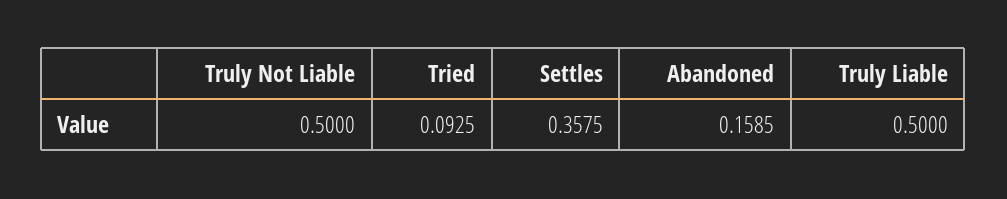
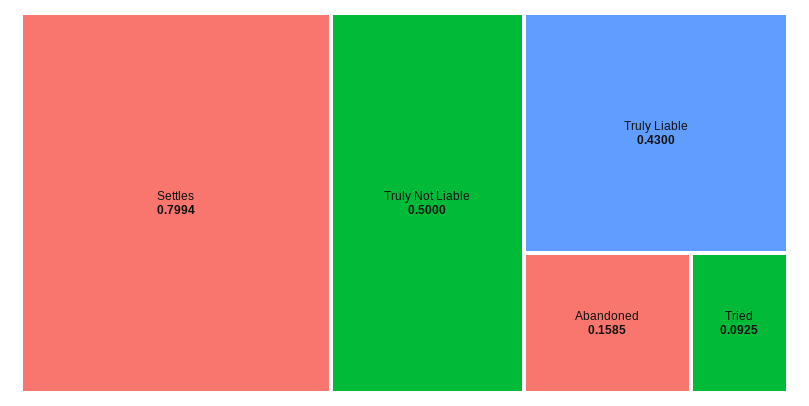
Settles: 0.3575 -> 0.7994
Truly Liable: 0.5 -> 0.43

